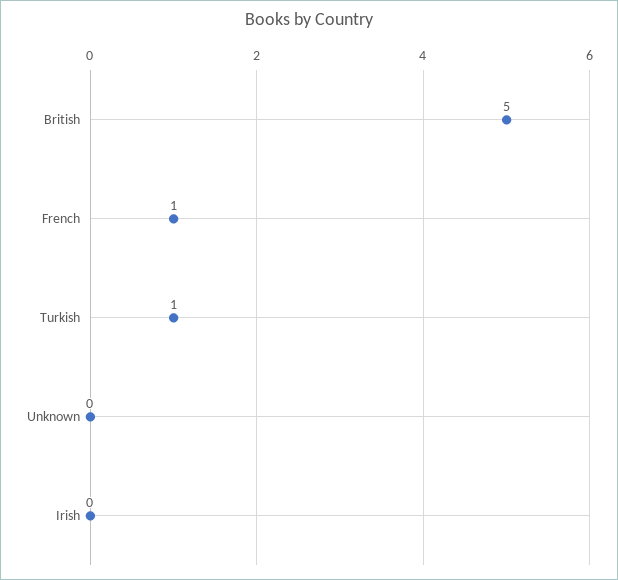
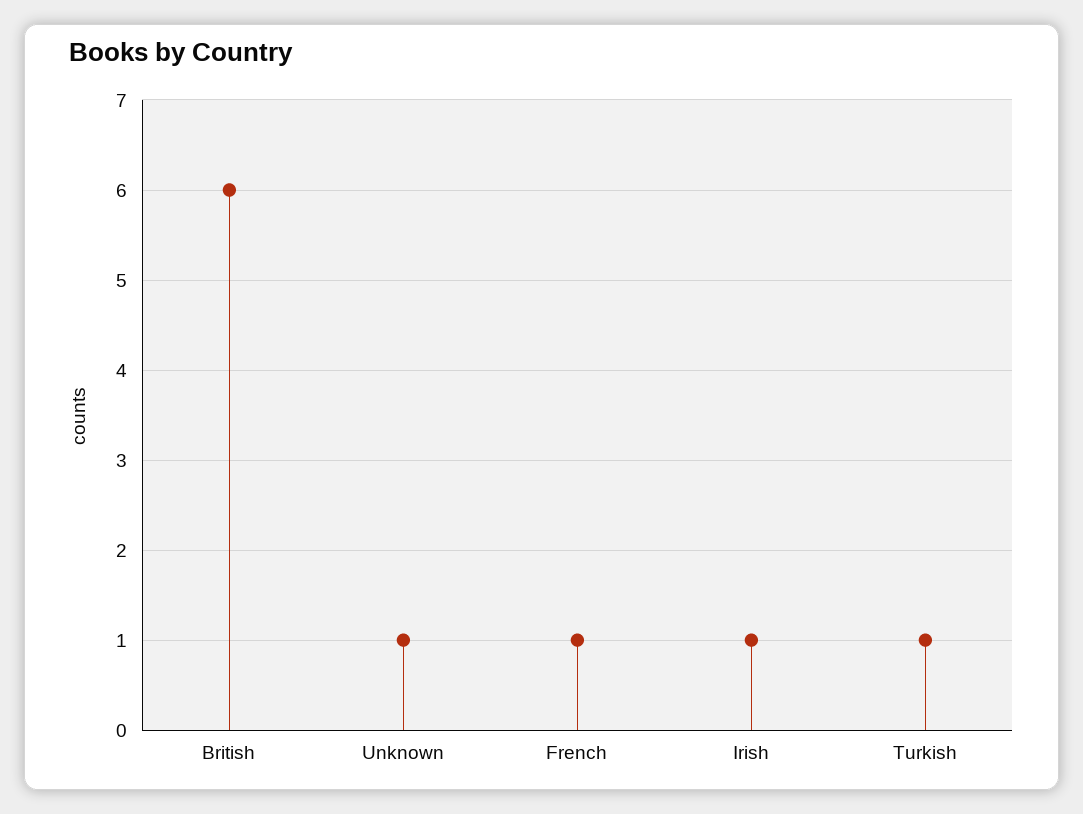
British: 5 -> 6
Unknown: 0 -> 1
Irish: 0 -> 1

